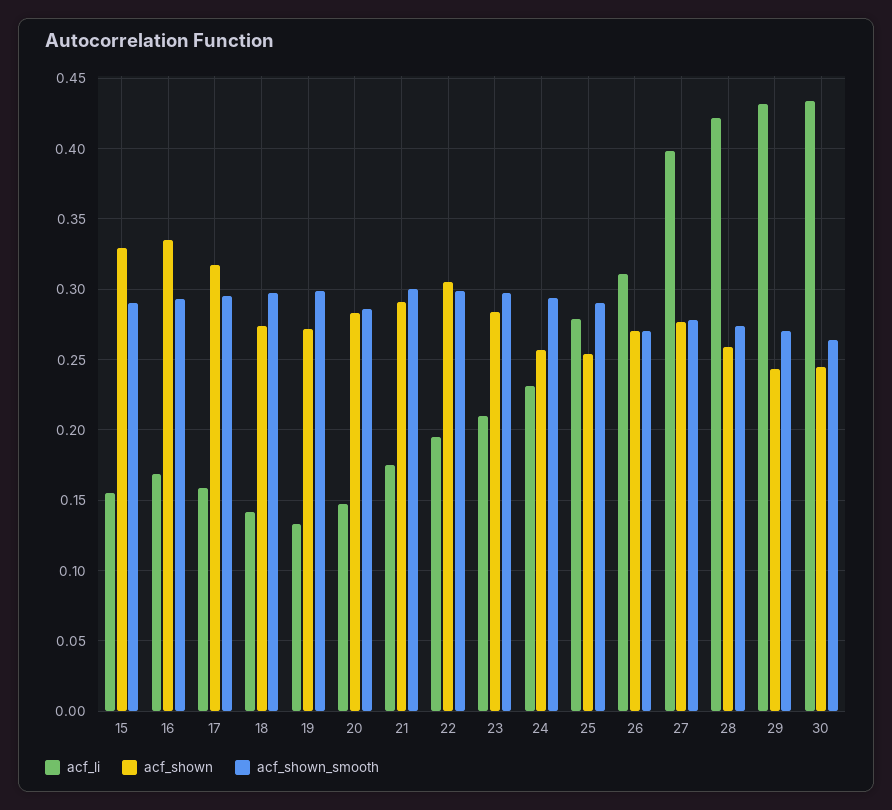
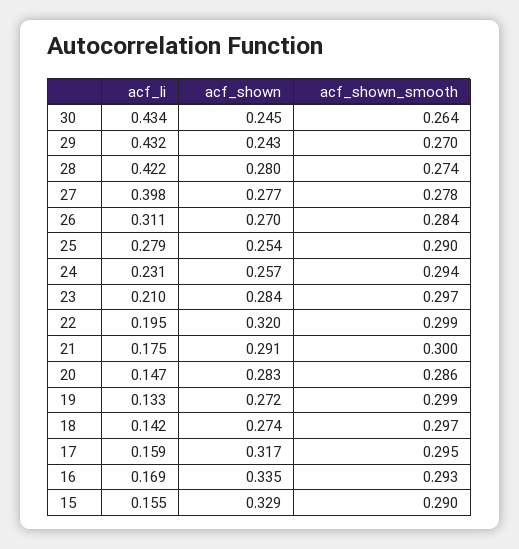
acf_shown, 22: 0.305 -> 0.32
acf_shown_smooth, 26: 0.27 -> 0.284
acf_shown, 28: 0.26 -> 0.28

